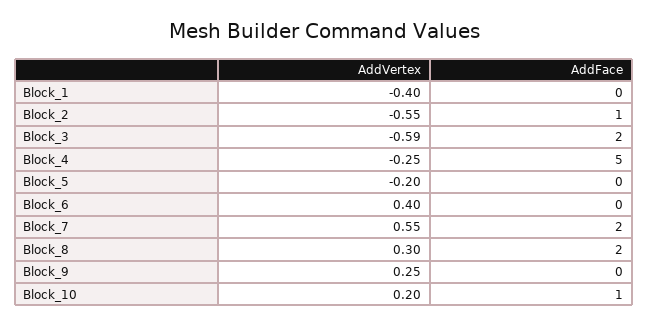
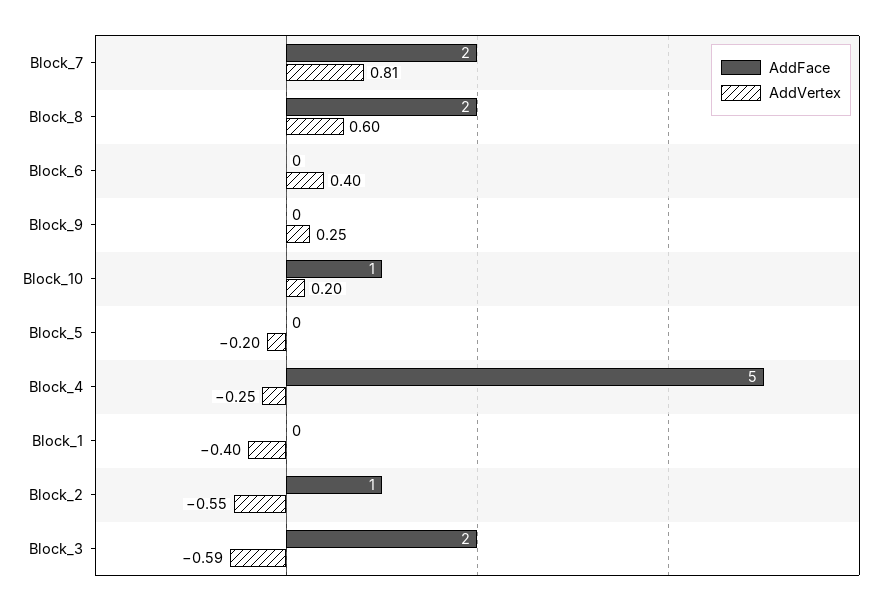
AddVertex, Block_7: 0.55 -> 0.81
AddVertex, Block_8: 0.3 -> 0.6

